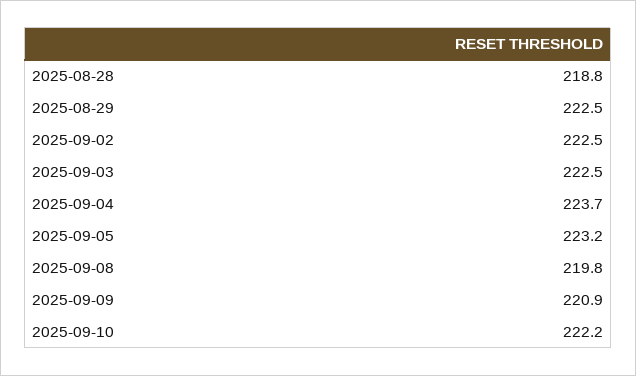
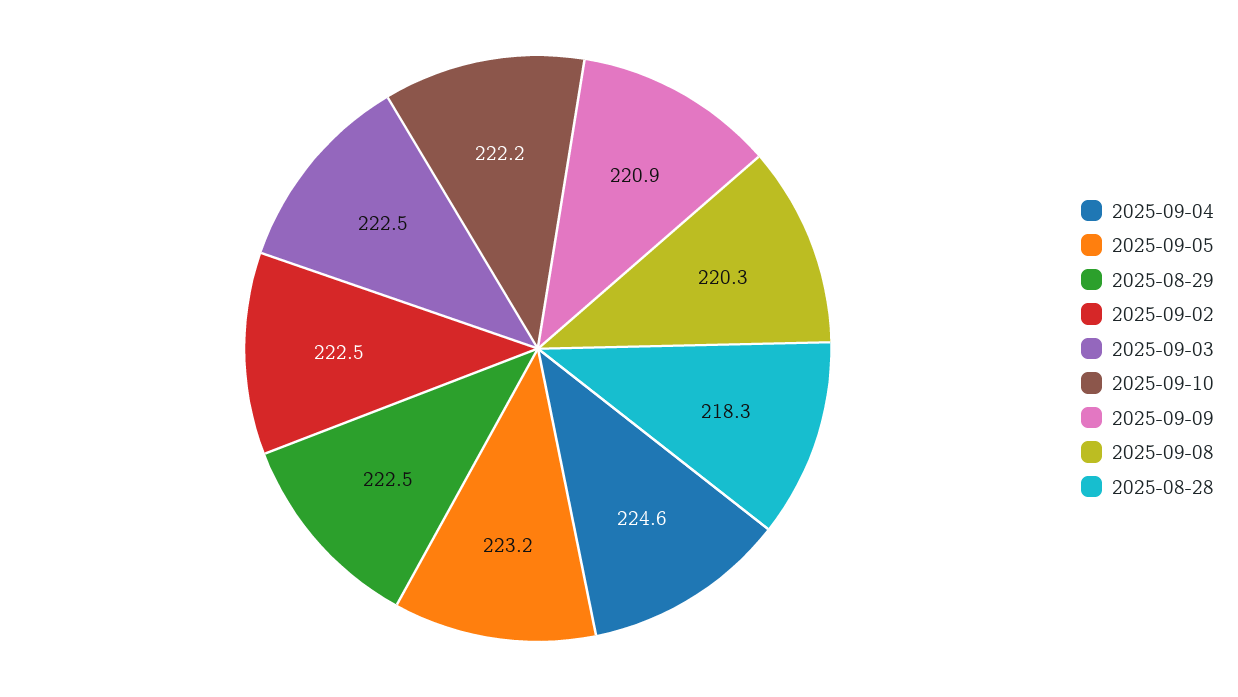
2025-08-28: 218.8 -> 218.3
2025-09-04: 223.7 -> 224.6
2025-09-08: 219.8 -> 220.3

